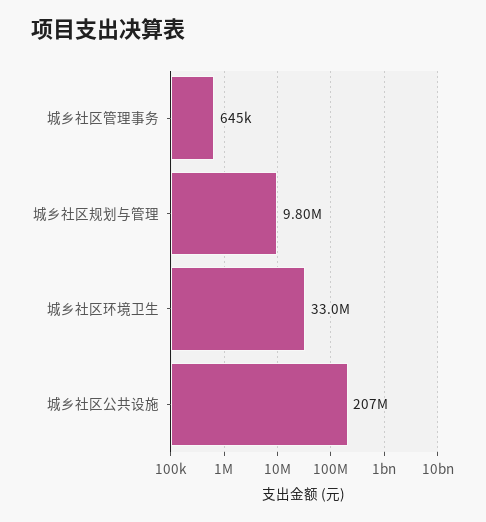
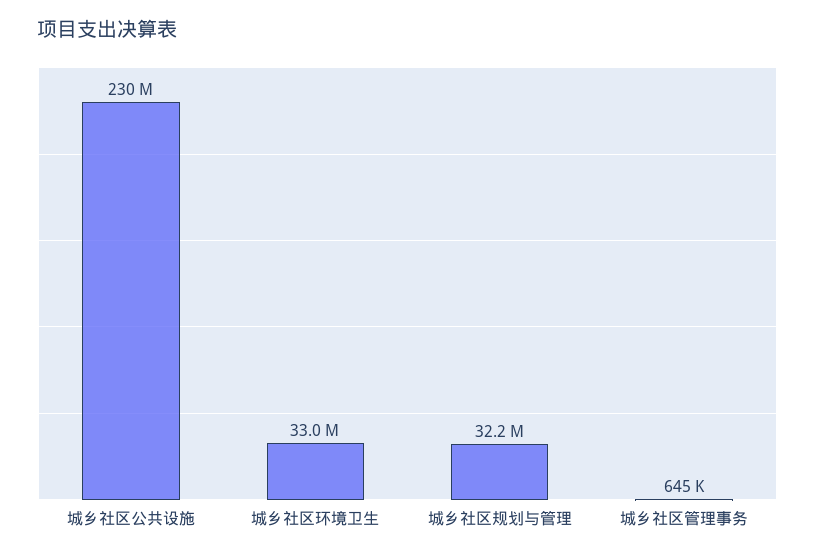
城乡社区规划与管理: 9800000 -> 32200000
城乡社区公共设施: 207000000 -> 230000000

